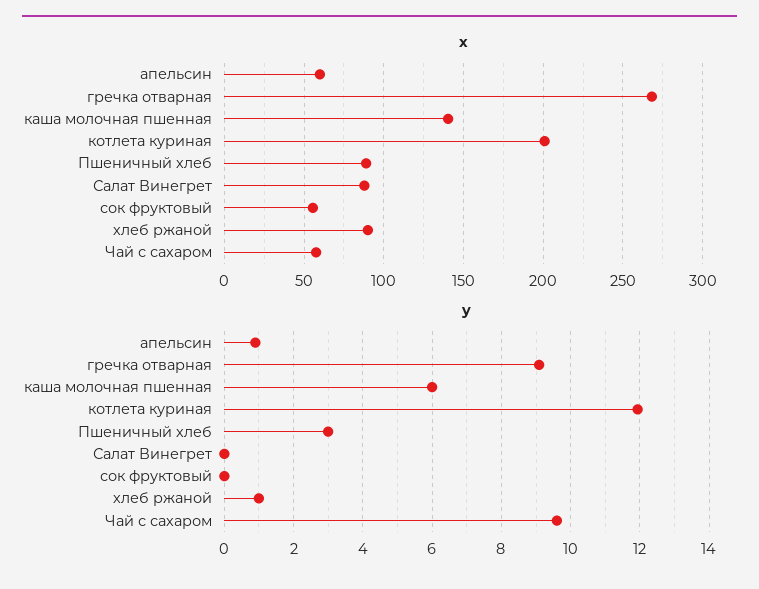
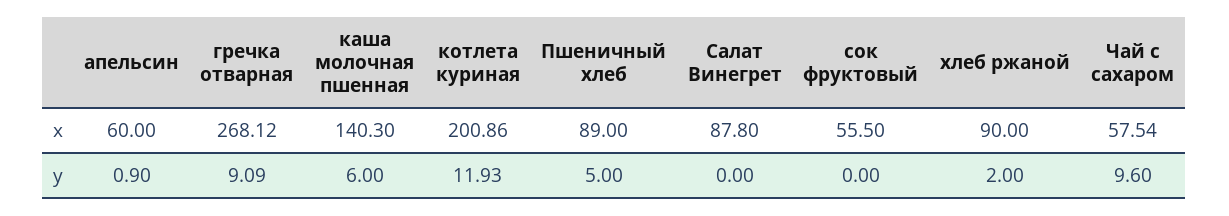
y, Пшеничный хлеб: 3 -> 5
y, хлеб ржаной: 1 -> 2

